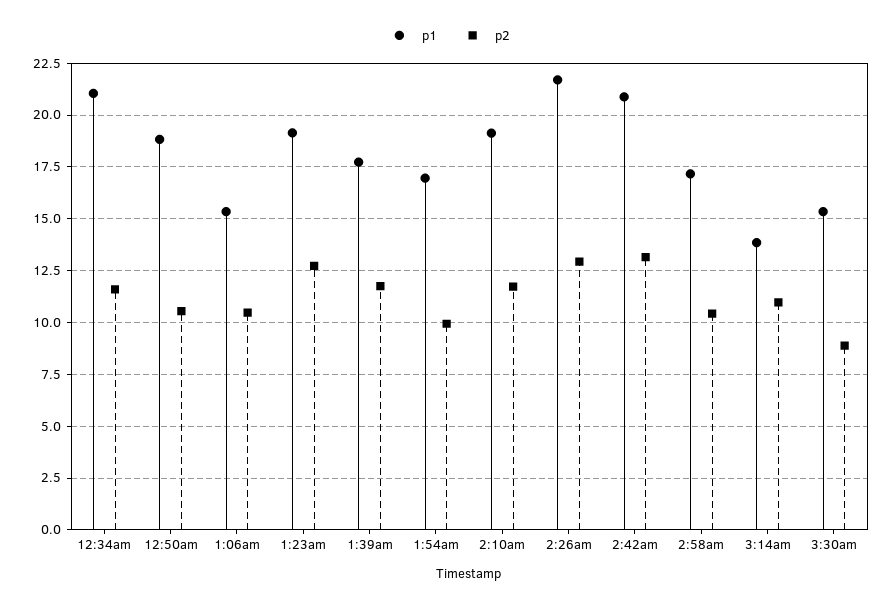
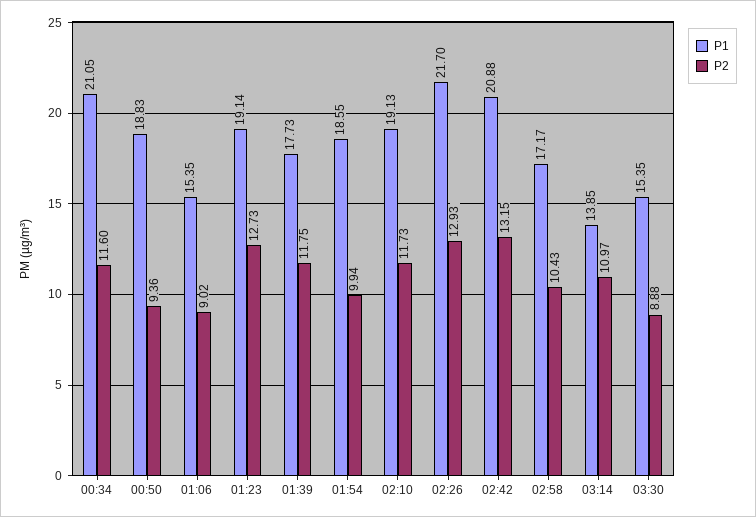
p2, 12:50am: 10.5 -> 9.36
p2, 1:06am: 10.5 -> 9.02
p1, 1:54am: 17 -> 18.55

